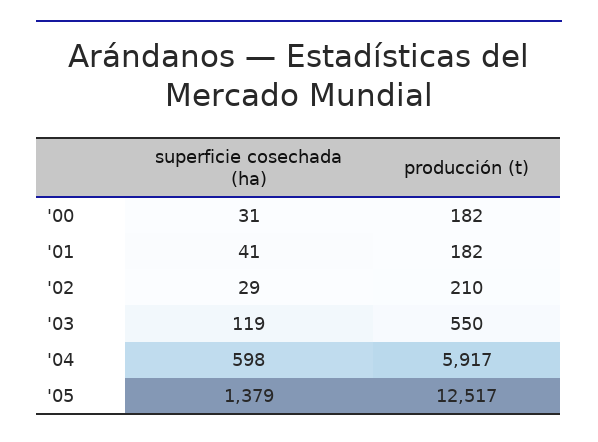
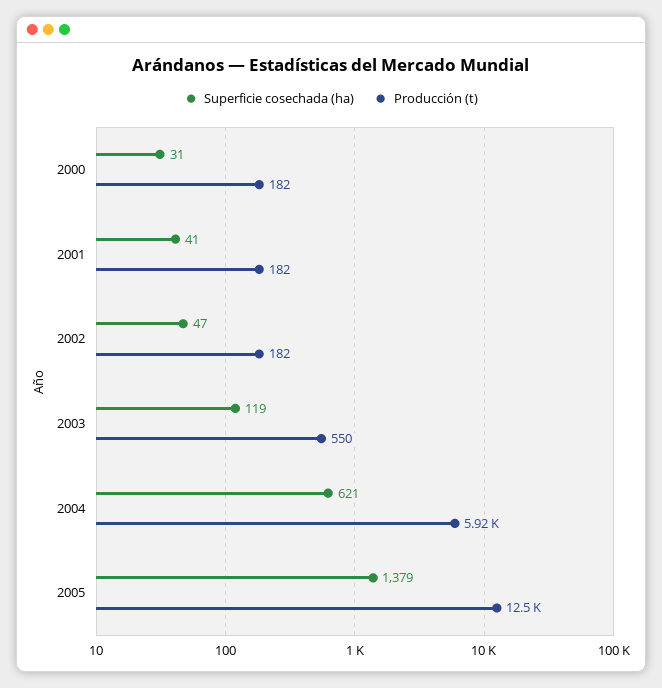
superficie cosechada (ha), '02: 29 -> 47
producción (t), '02: 210 -> 182
superficie cosechada (ha), '04: 598 -> 621

